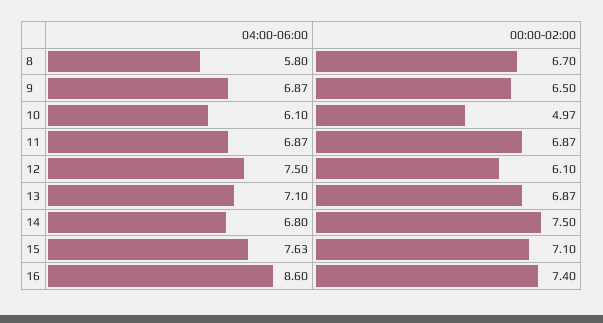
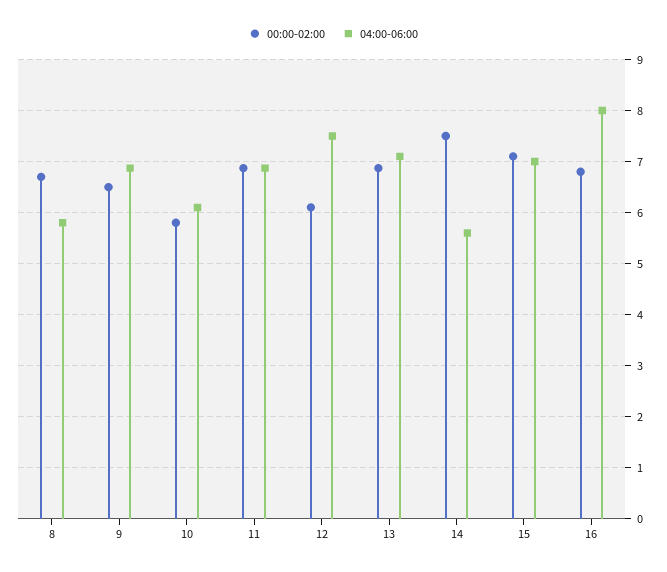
00:00-02:00, 10: 4.97 -> 5.8
04:00-06:00, 14: 6.8 -> 5.6
04:00-06:00, 15: 7.63 -> 7
04:00-06:00, 16: 8.6 -> 8
00:00-02:00, 16: 7.4 -> 6.8

